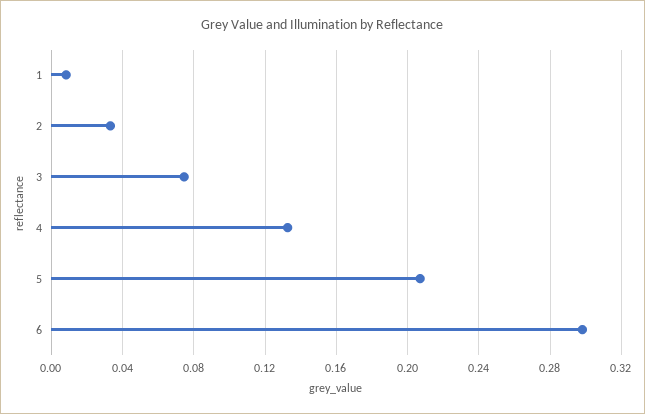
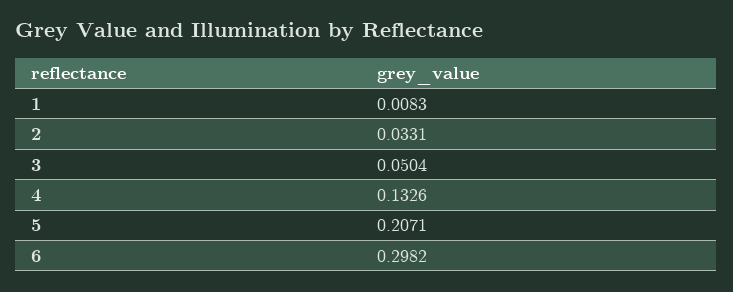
3: 0.075 -> 0.0504

